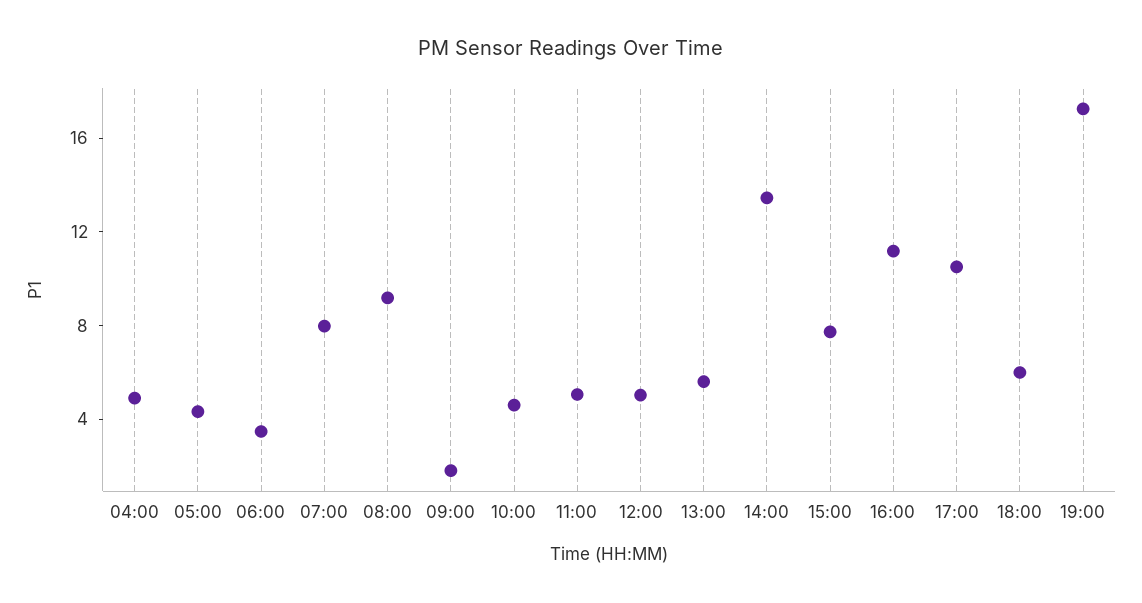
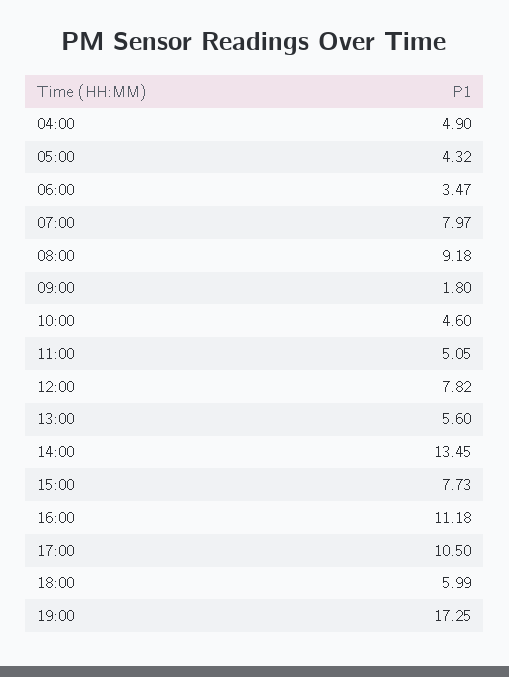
12:00: 5 -> 7.82

